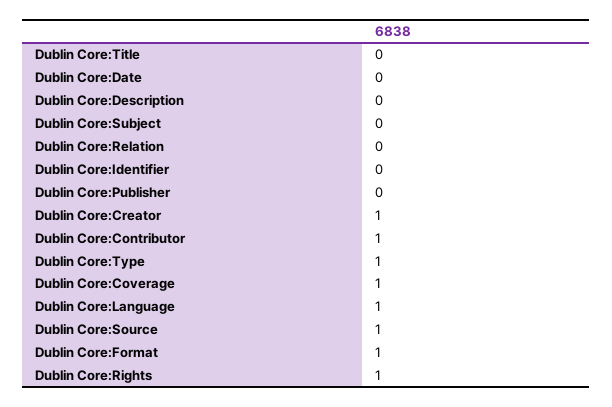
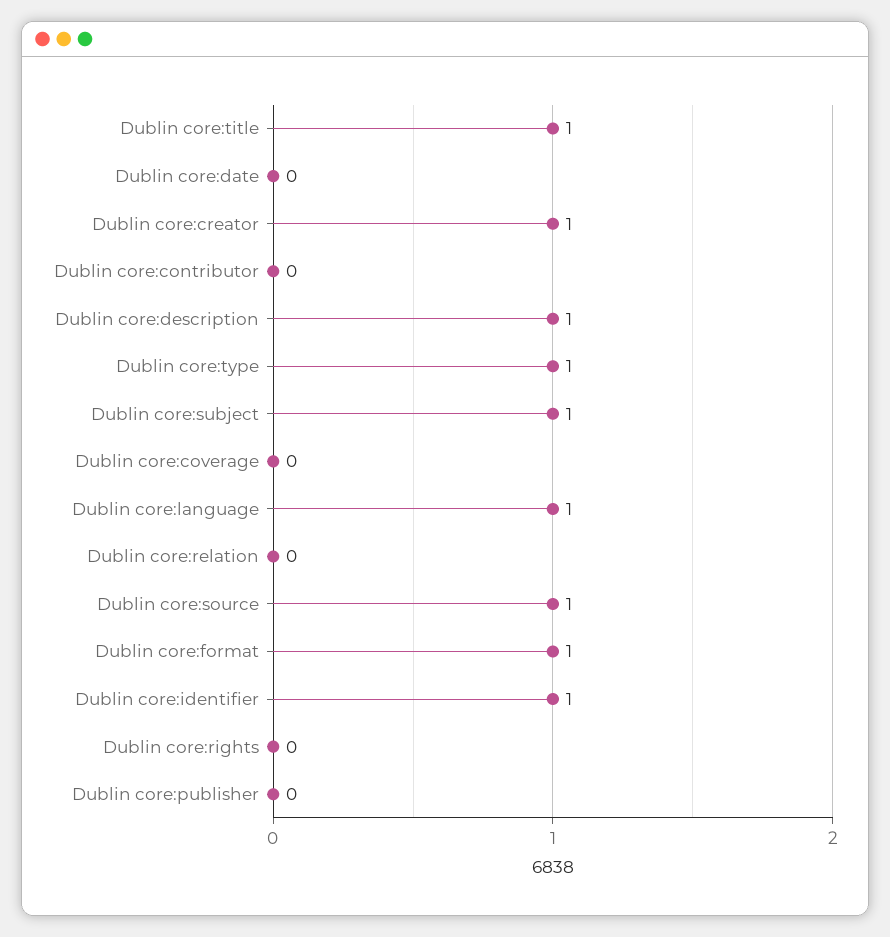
Dublin Core:Title: 0 -> 1
Dublin Core:Description: 0 -> 1
Dublin Core:Subject: 0 -> 1
Dublin Core:Identifier: 0 -> 1
Dublin Core:Contributor: 1 -> 0
Dublin Core:Coverage: 1 -> 0
Dublin Core:Rights: 1 -> 0

